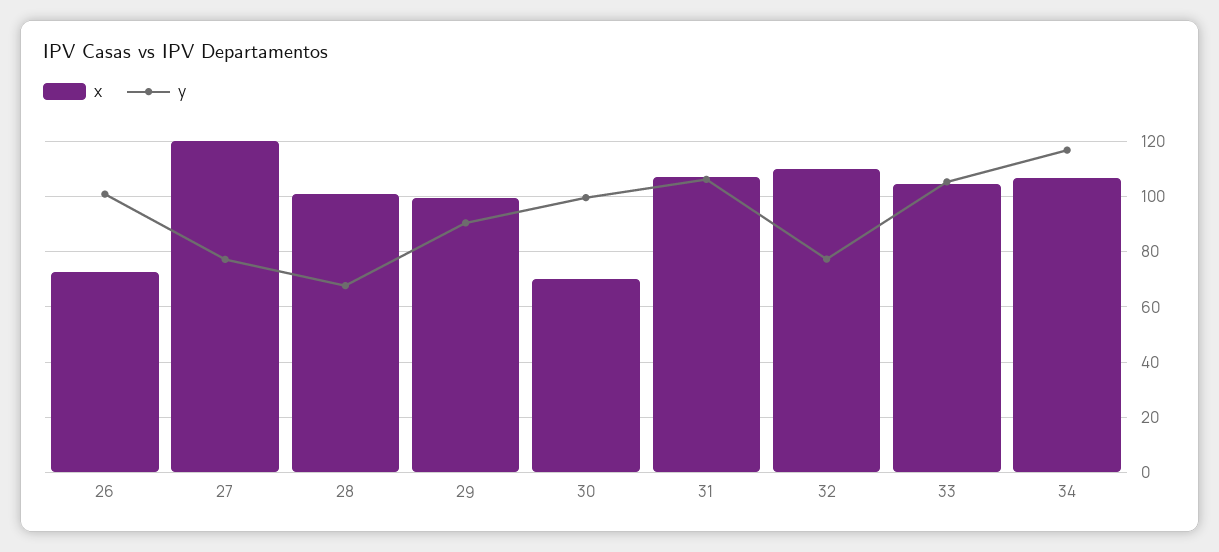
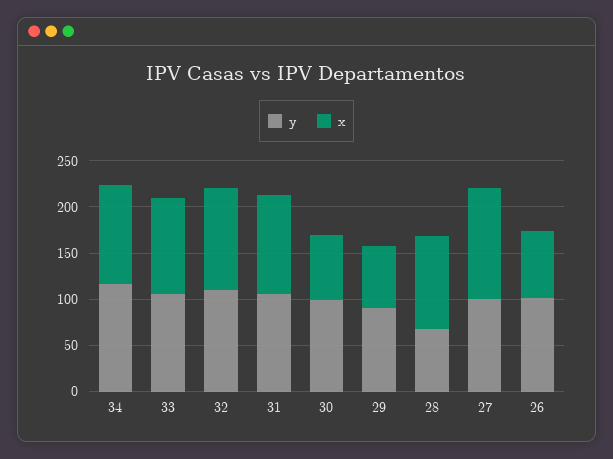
y, 27: 77.5 -> 100
x, 29: 100 -> 70
y, 32: 77.5 -> 110

